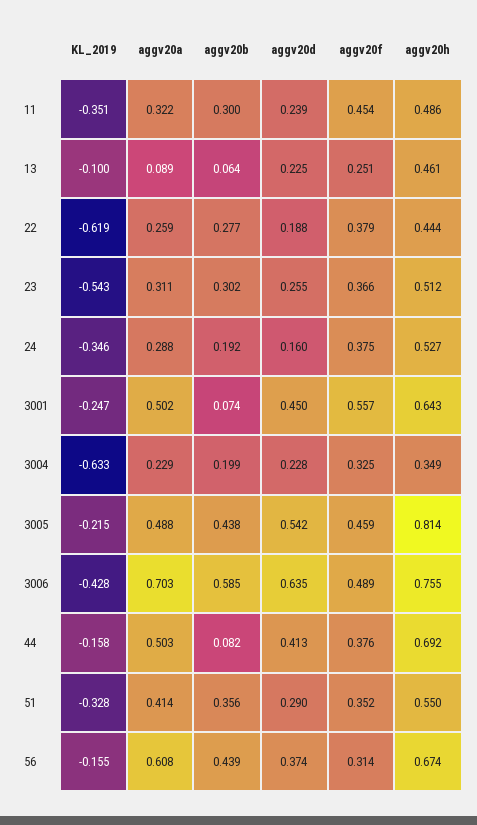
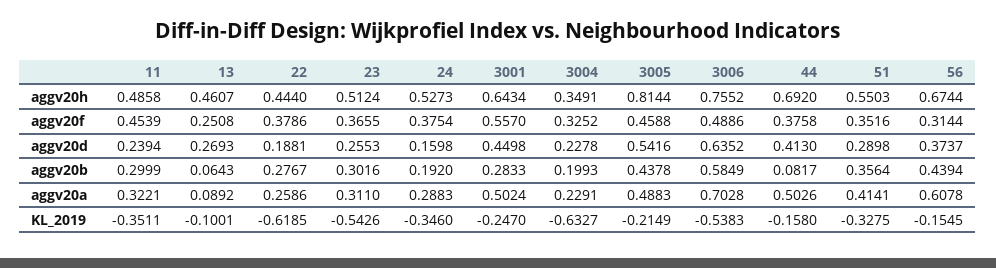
aggv20d, 13: 0.225 -> 0.2693
aggv20b, 3001: 0.074 -> 0.2833
KL_2019, 3006: -0.428 -> -0.5383

